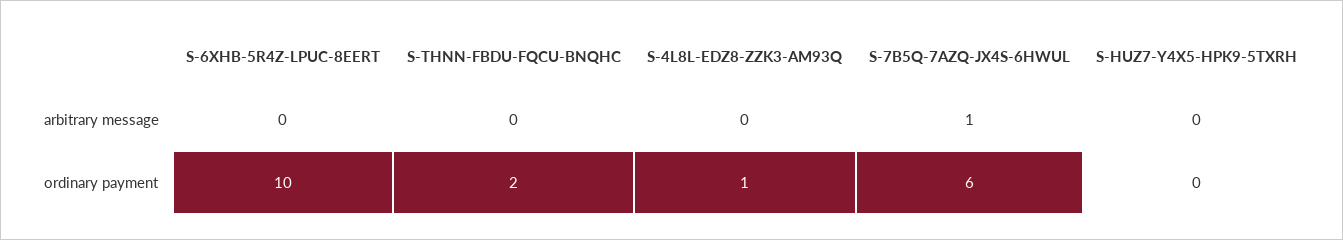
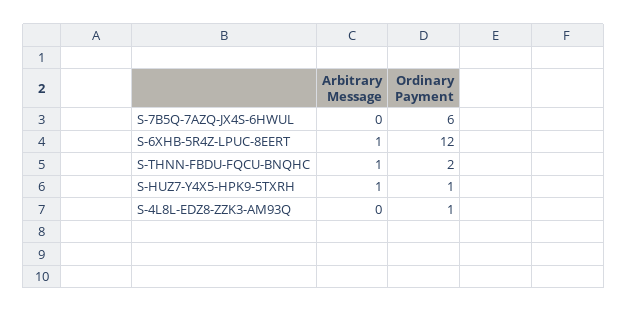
S-6XHB-5R4Z-LPUC-8EERT, arbitrary message: 0 -> 1
S-THNN-FBDU-FQCU-BNQHC, arbitrary message: 0 -> 1
S-7B5Q-7AZQ-JX4S-6HWUL, arbitrary message: 1 -> 0
S-HUZ7-Y4X5-HPK9-5TXRH, arbitrary message: 0 -> 1
S-6XHB-5R4Z-LPUC-8EERT, ordinary payment: 10 -> 12
S-HUZ7-Y4X5-HPK9-5TXRH, ordinary payment: 0 -> 1

